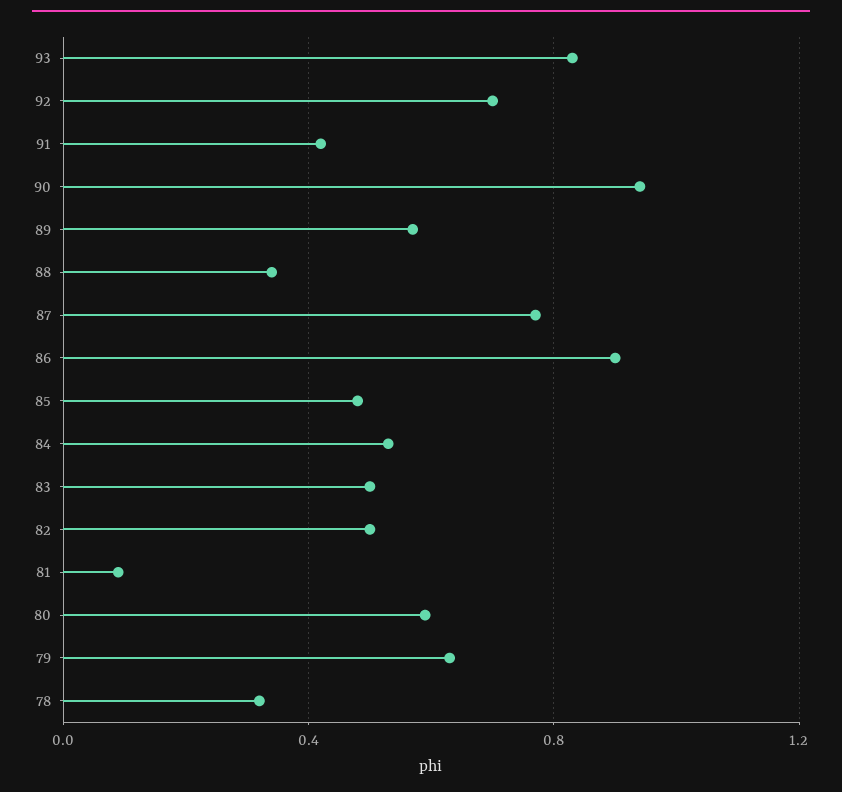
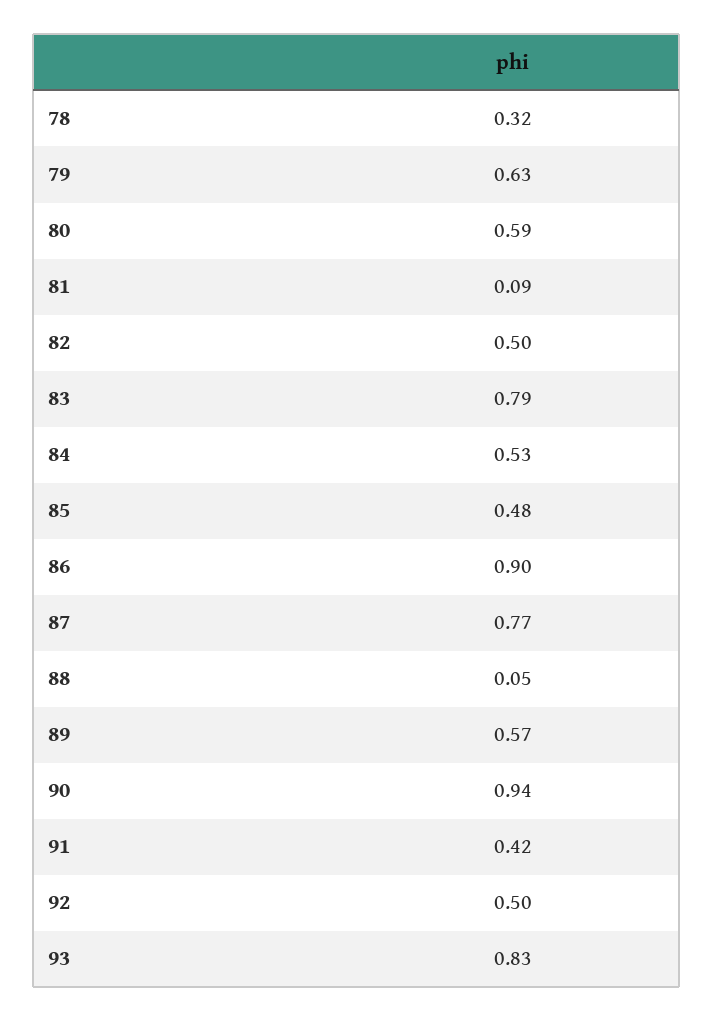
92: 0.7 -> 0.5
88: 0.35 -> 0.05
83: 0.5 -> 0.79

